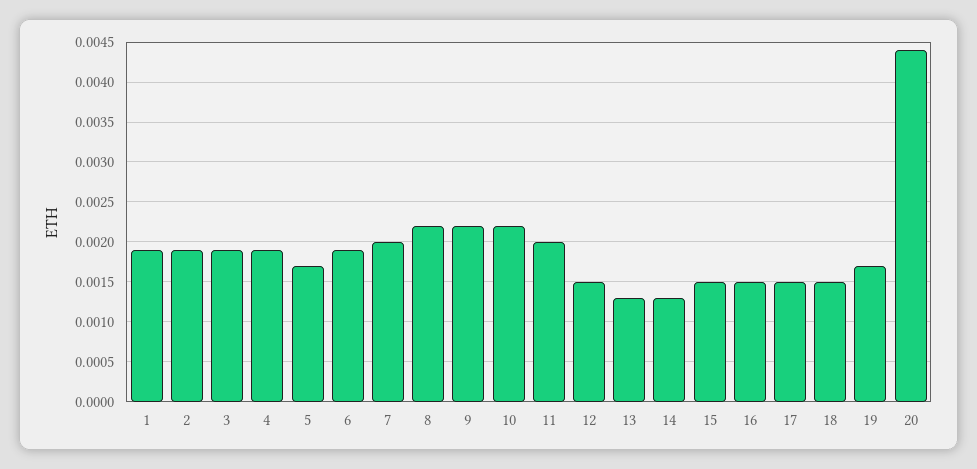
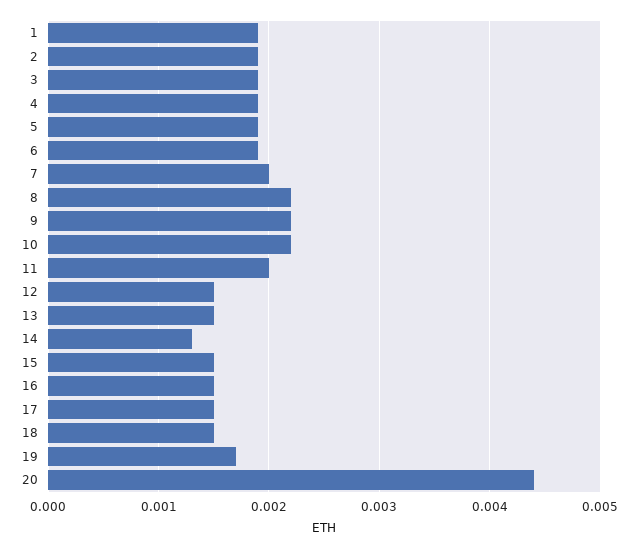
5: 0.0017 -> 0.0019
13: 0.0013 -> 0.0015

